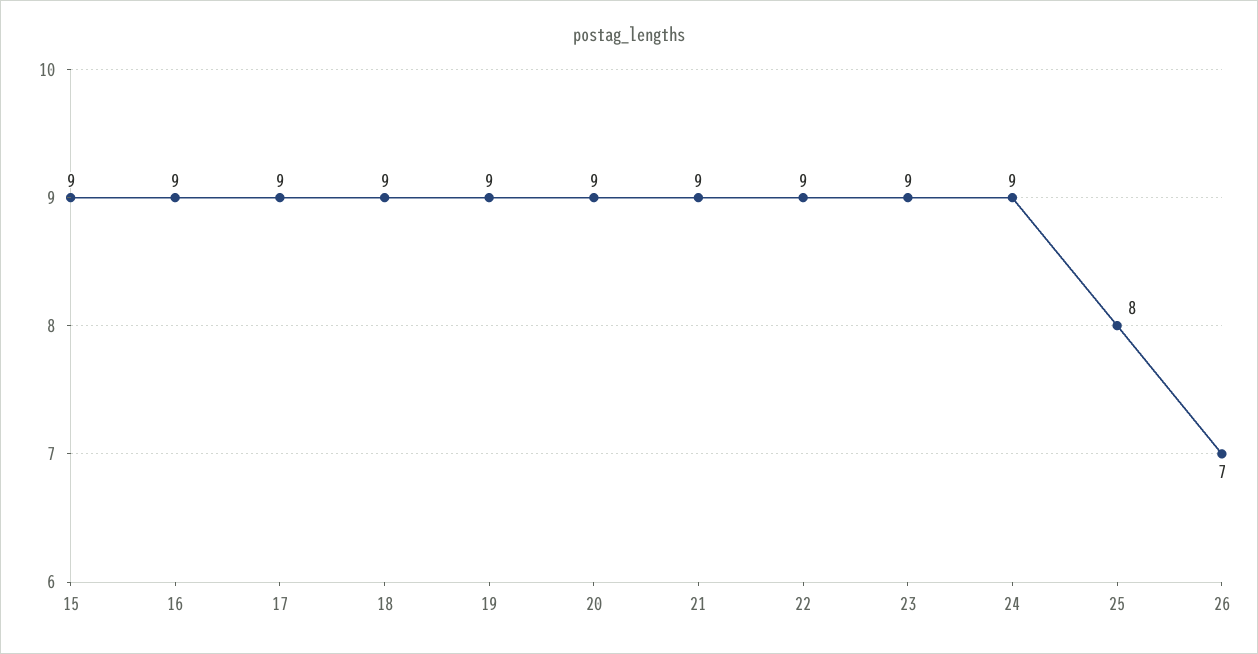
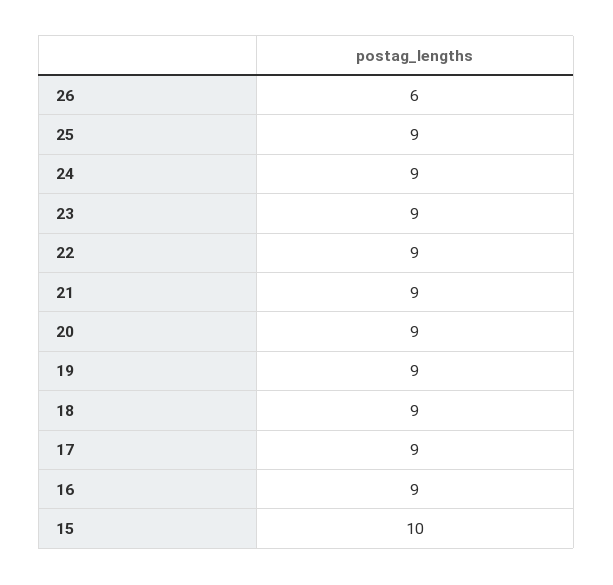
15: 9 -> 10
25: 8 -> 9
26: 7 -> 6

